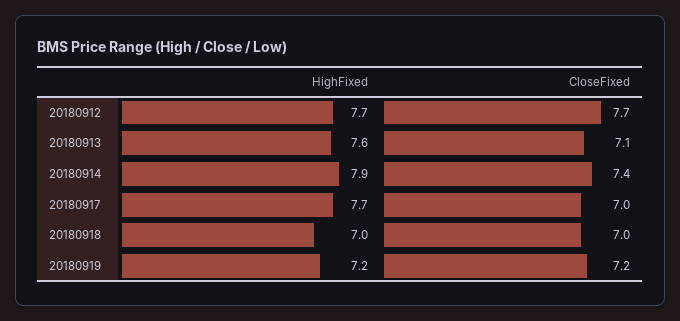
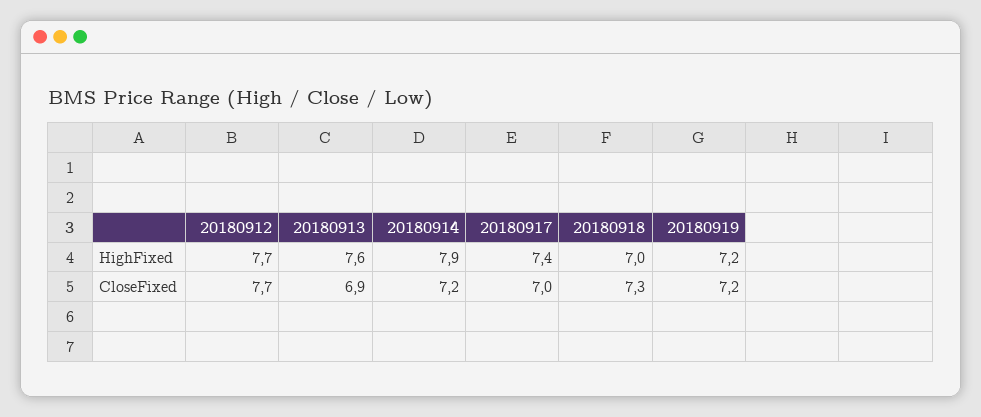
CloseFixed, 20180913: 7.1 -> 6.9
CloseFixed, 20180914: 7.4 -> 7.2
HighFixed, 20180917: 7.7 -> 7.4
CloseFixed, 20180918: 7 -> 7.3

